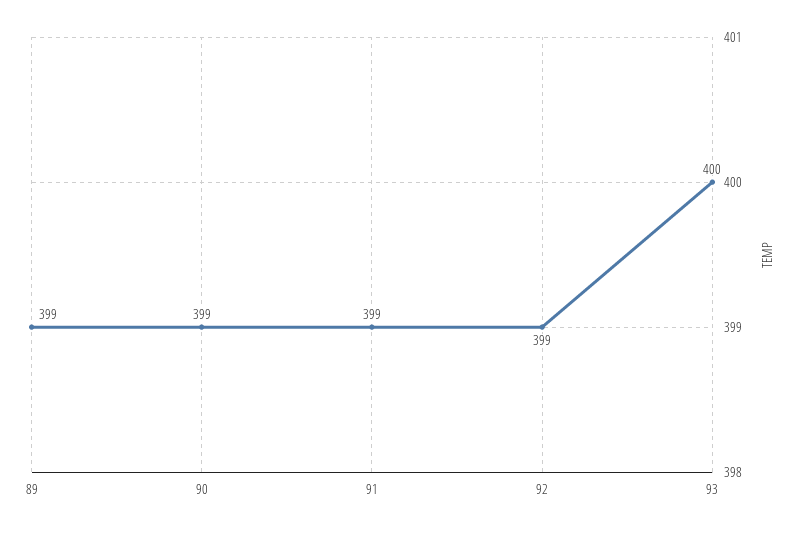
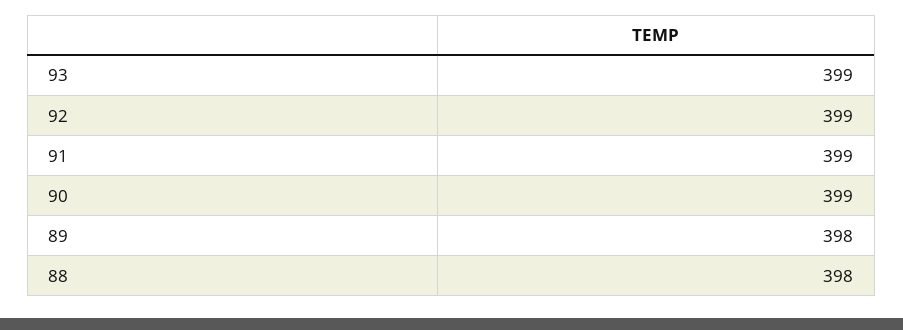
89: 399 -> 398
93: 400 -> 399
88: none -> 398

